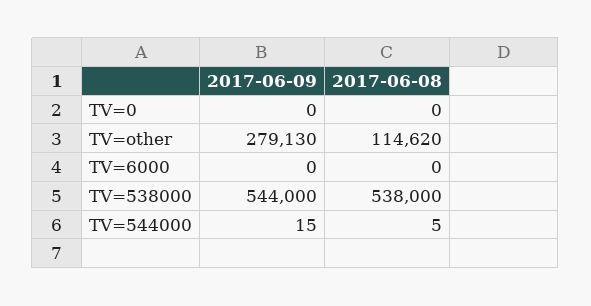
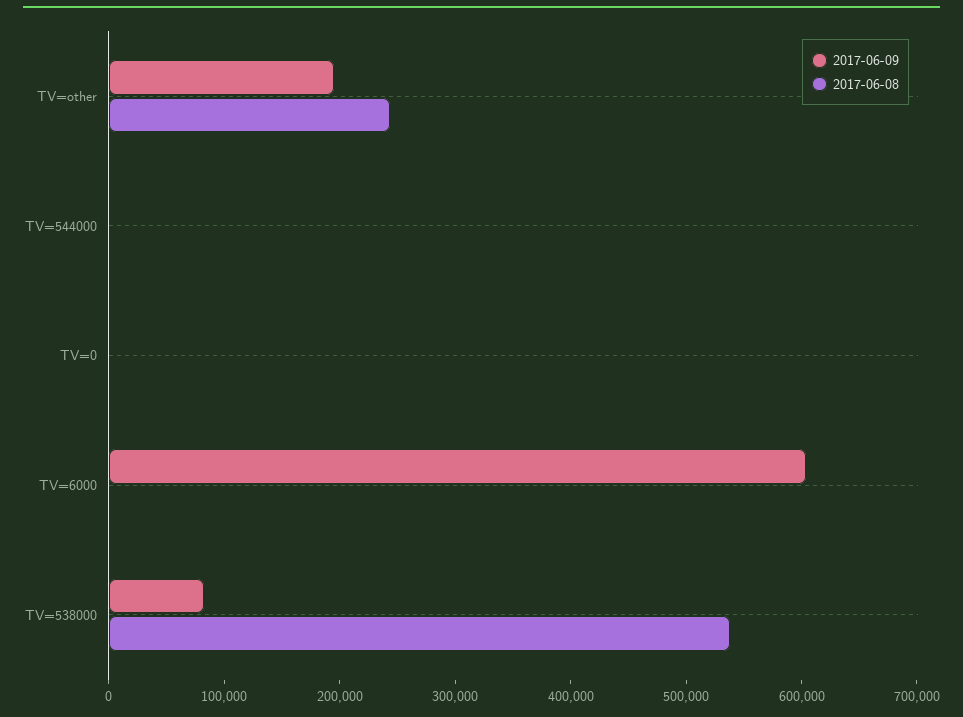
2017-06-09, TV=other: 279130 -> 200000
2017-06-08, TV=other: 114620 -> 240000
2017-06-09, TV=6000: 0 -> 600000
2017-06-09, TV=538000: 544000 -> 80000

